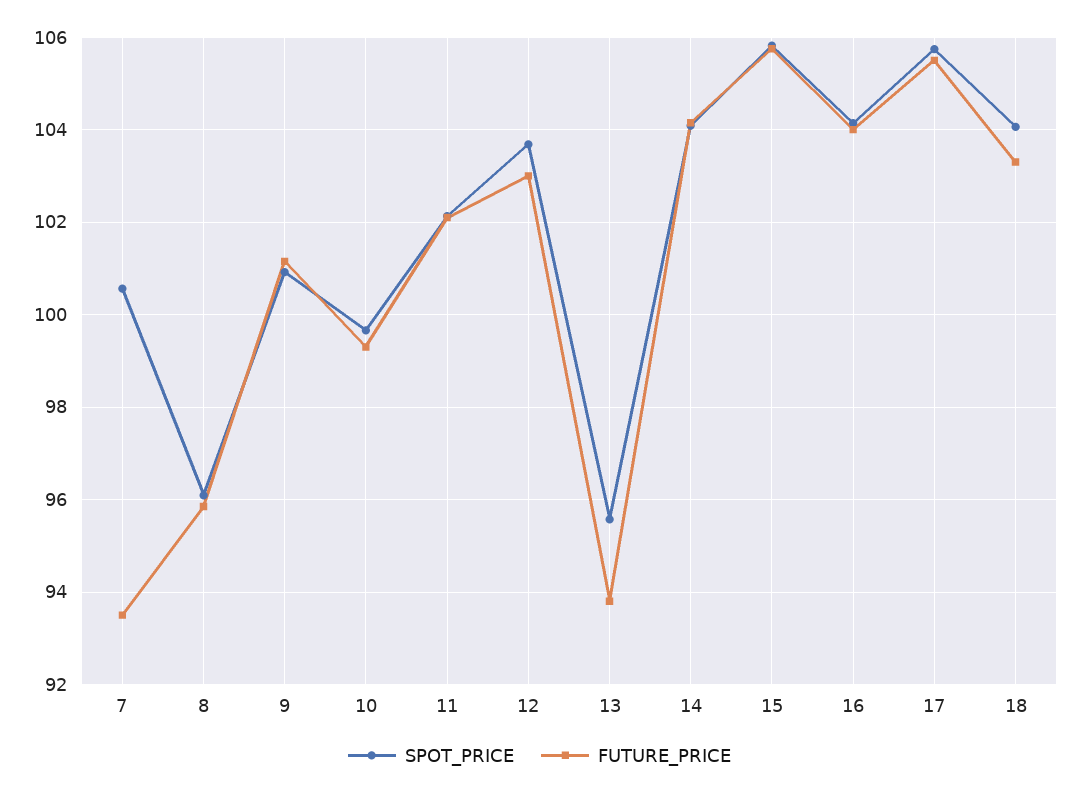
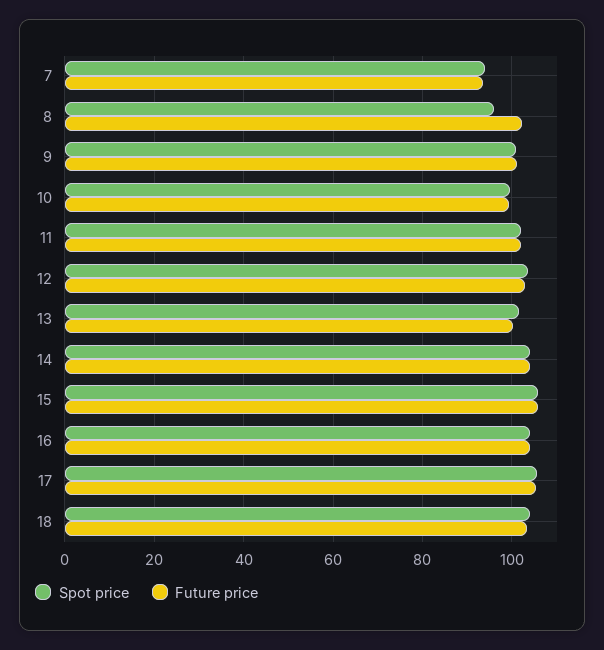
SPOT_PRICE, 7: 100.6 -> 94
FUTURE_PRICE, 8: 95.8 -> 102
SPOT_PRICE, 13: 95.6 -> 102
FUTURE_PRICE, 13: 93.8 -> 100

